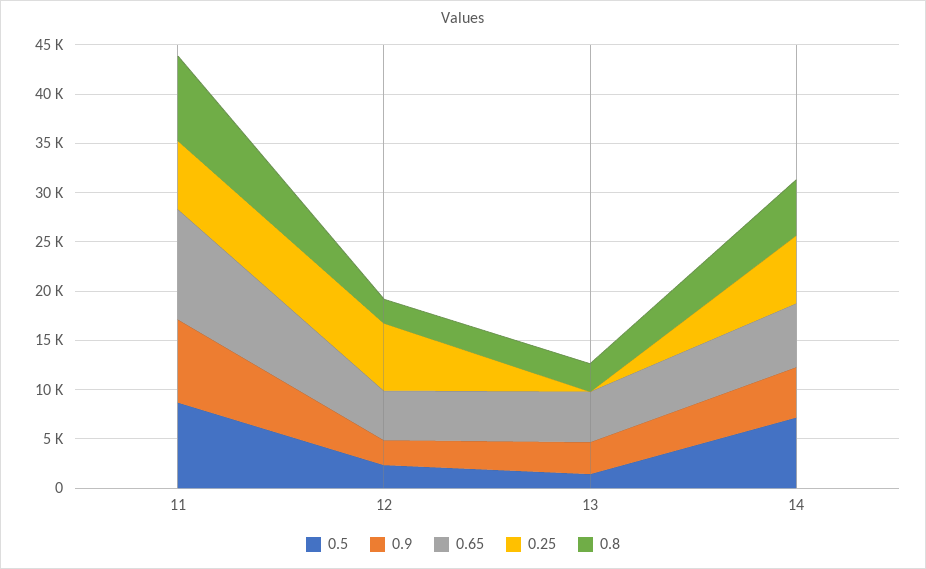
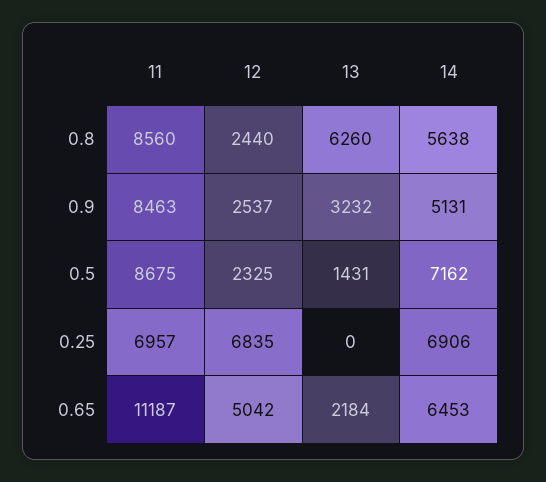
0.65, 13: 5000 -> 2184
0.8, 13: 3000 -> 6260

